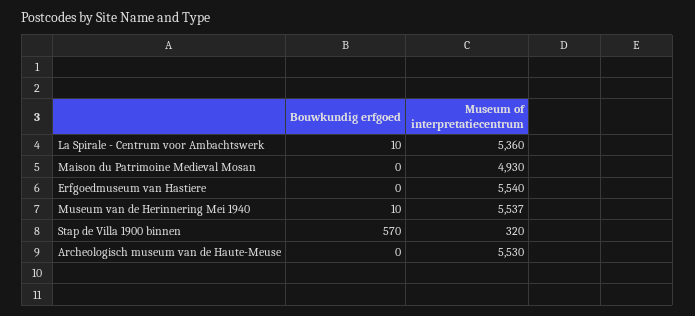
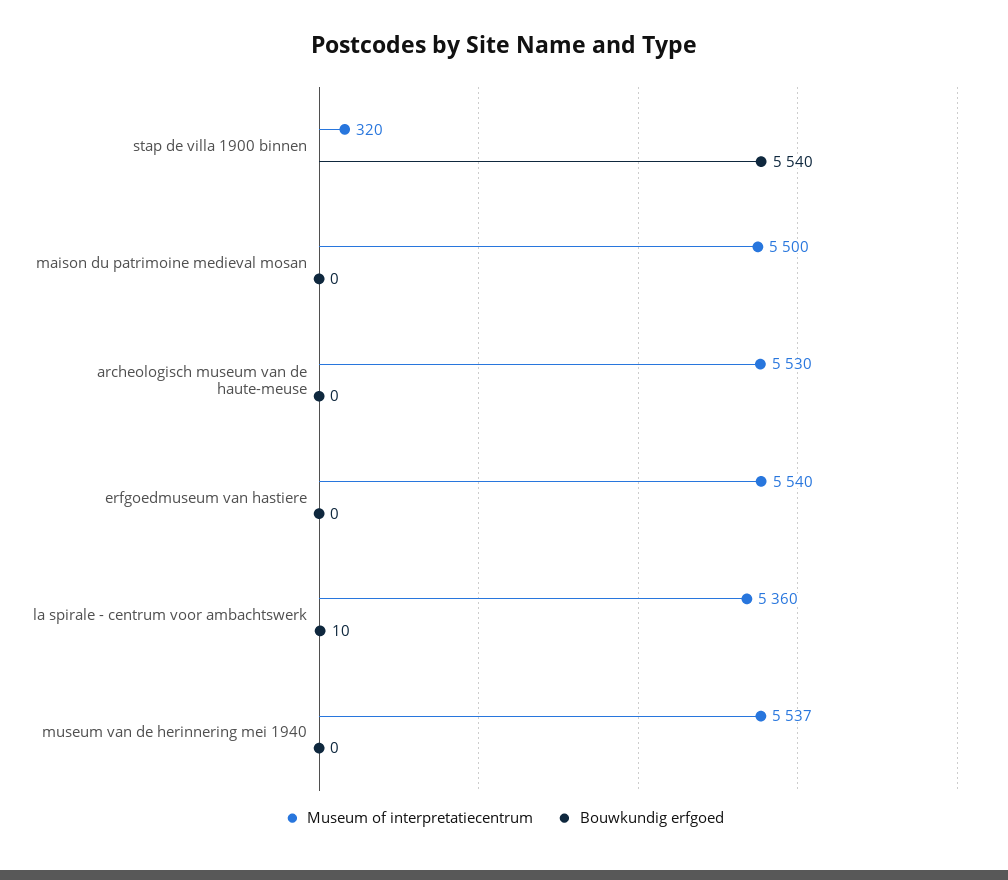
Museum of interpretatiecentrum, Maison du Patrimoine Medieval Mosan: 4930 -> 5500
Bouwkundig erfgoed, Museum van de Herinnering Mei 1940: 10 -> 0
Bouwkundig erfgoed, Stap de Villa 1900 binnen: 570 -> 5540

